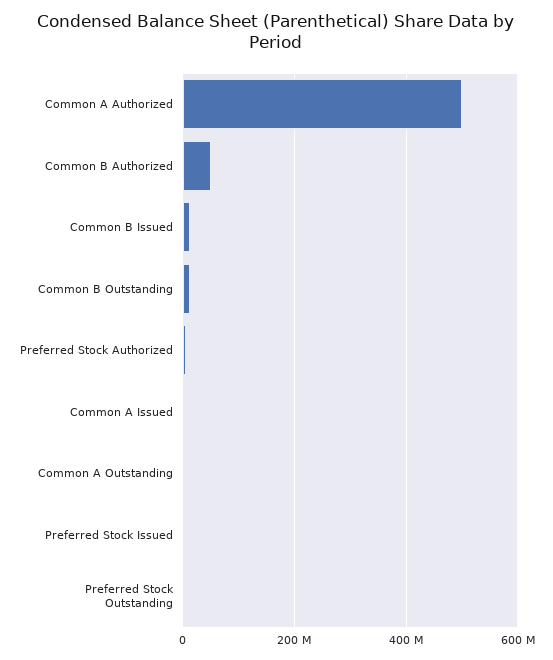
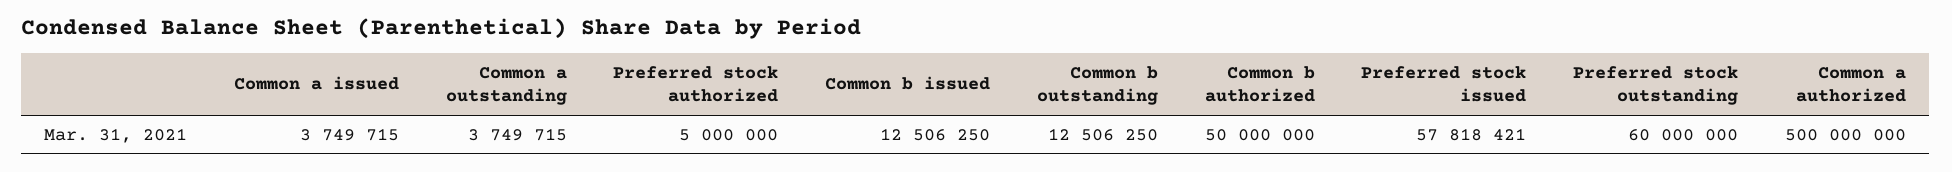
Preferred Stock Issued: 0 -> 57818421
Preferred Stock Outstanding: 0 -> 60000000

